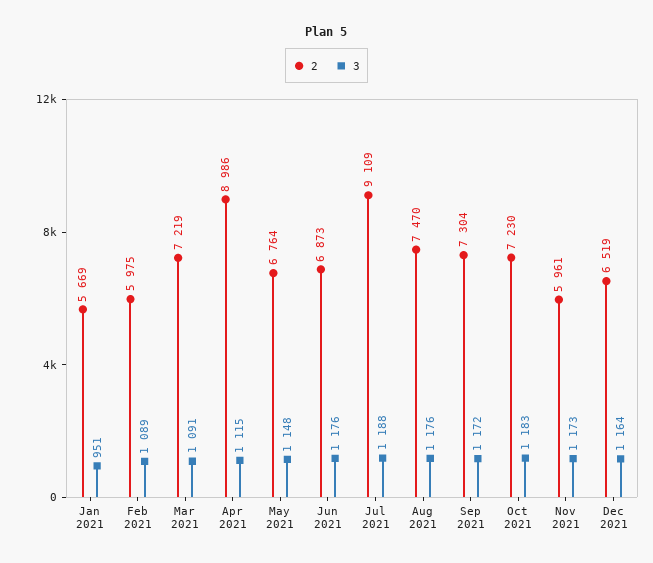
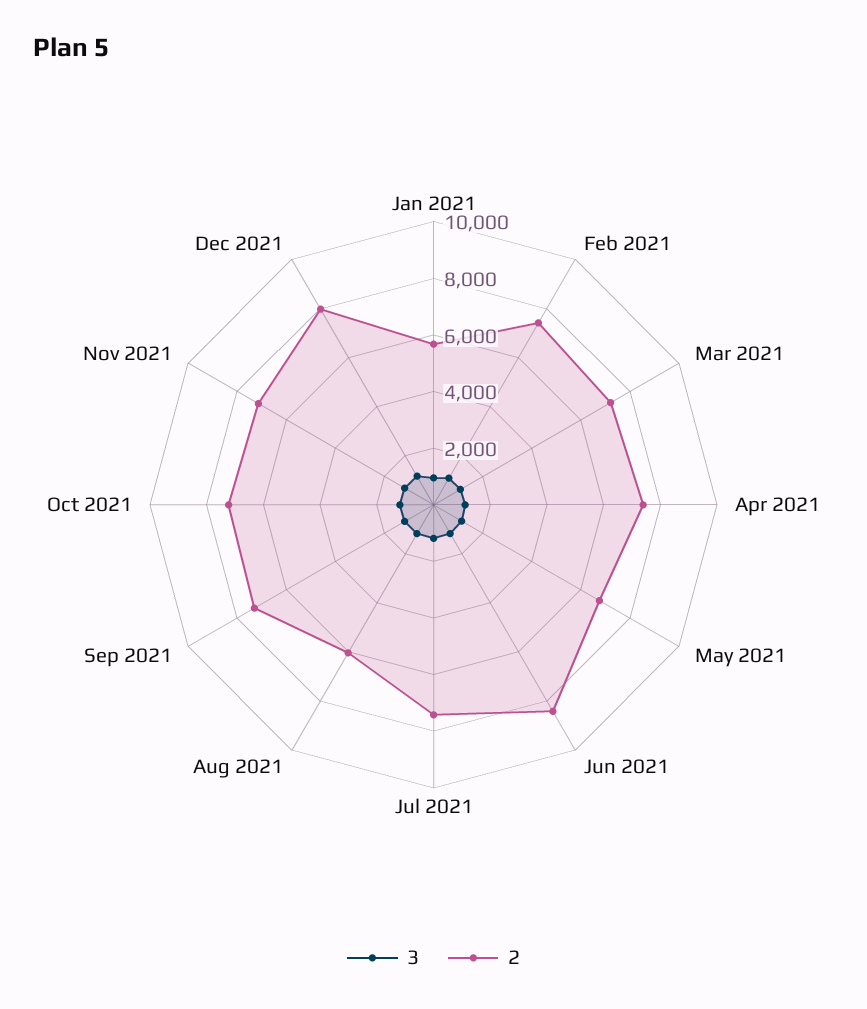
2, Feb 2021: 5975 -> 7500
2, Apr 2021: 8986 -> 7500
2, Jun 2021: 6873 -> 8500
2, Jul 2021: 9109 -> 7500
2, Aug 2021: 7470 -> 6000
2, Nov 2021: 5961 -> 7000
2, Dec 2021: 6519 -> 8000

